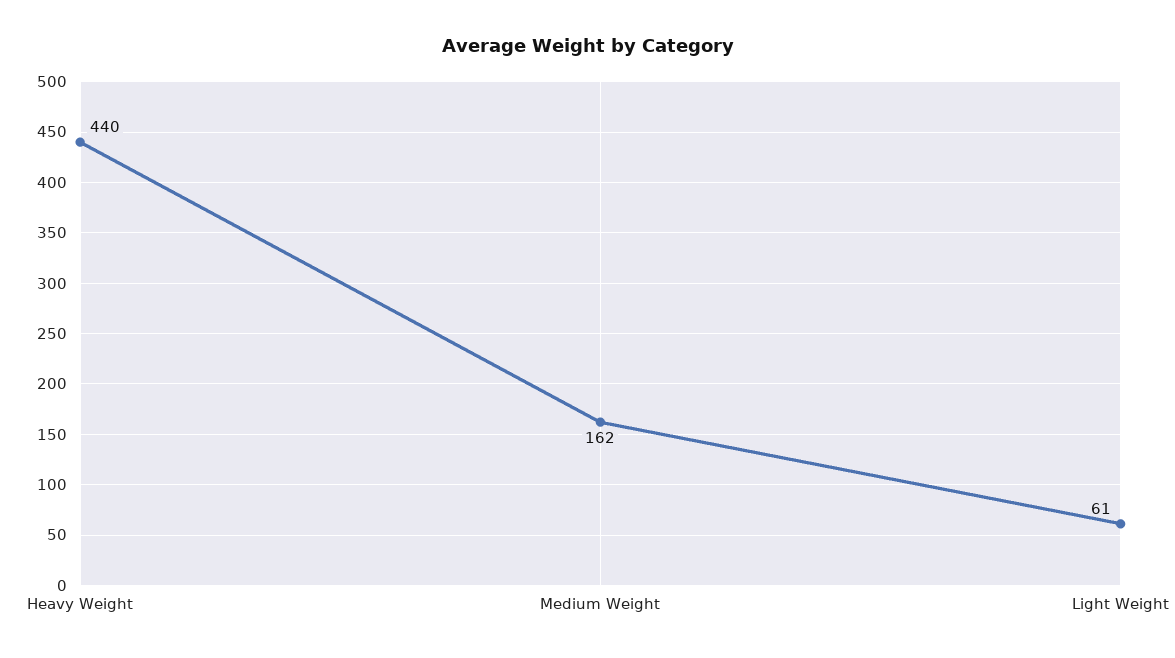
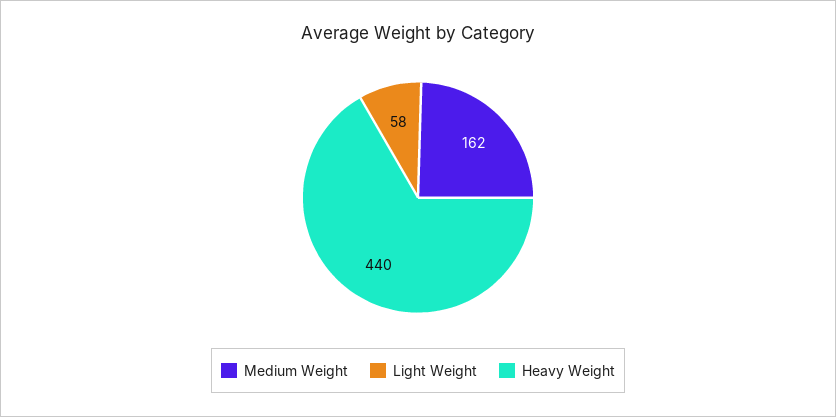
Light Weight: 61 -> 58

